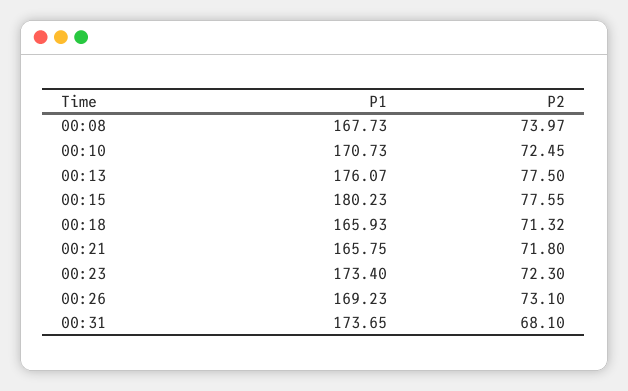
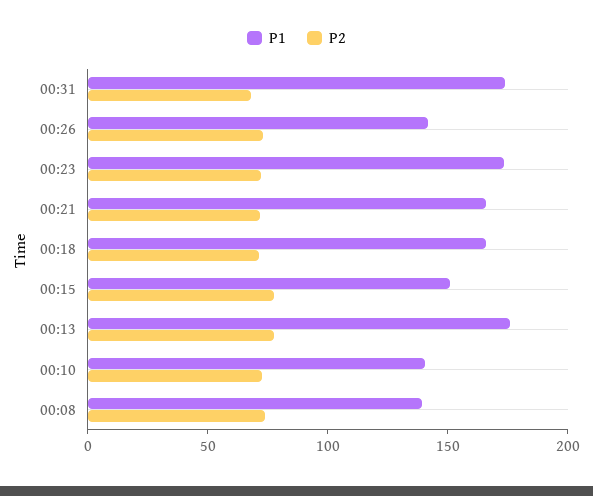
P1, 00:08: 167.73 -> 140
P1, 00:10: 170.73 -> 140
P1, 00:15: 180.23 -> 150
P1, 00:26: 169.23 -> 140

